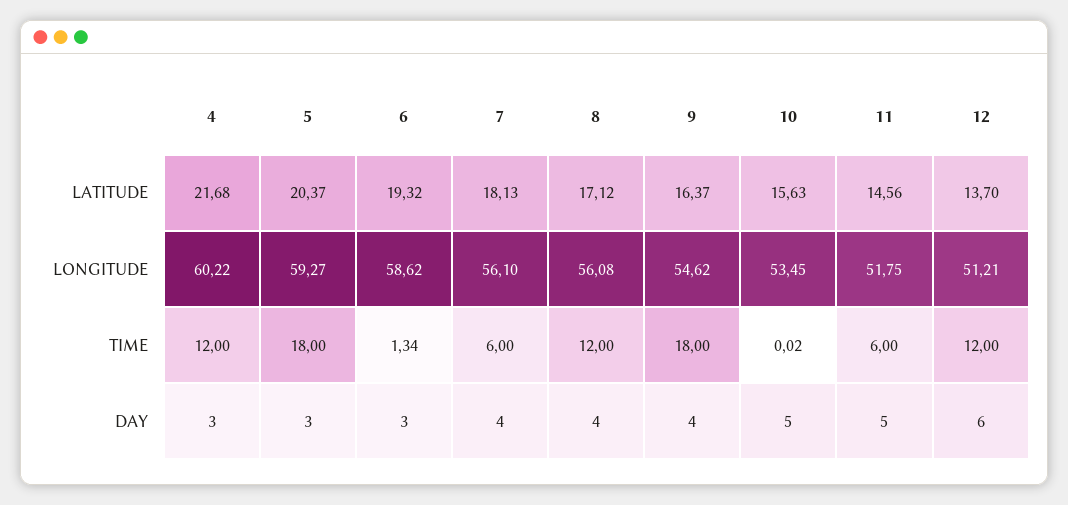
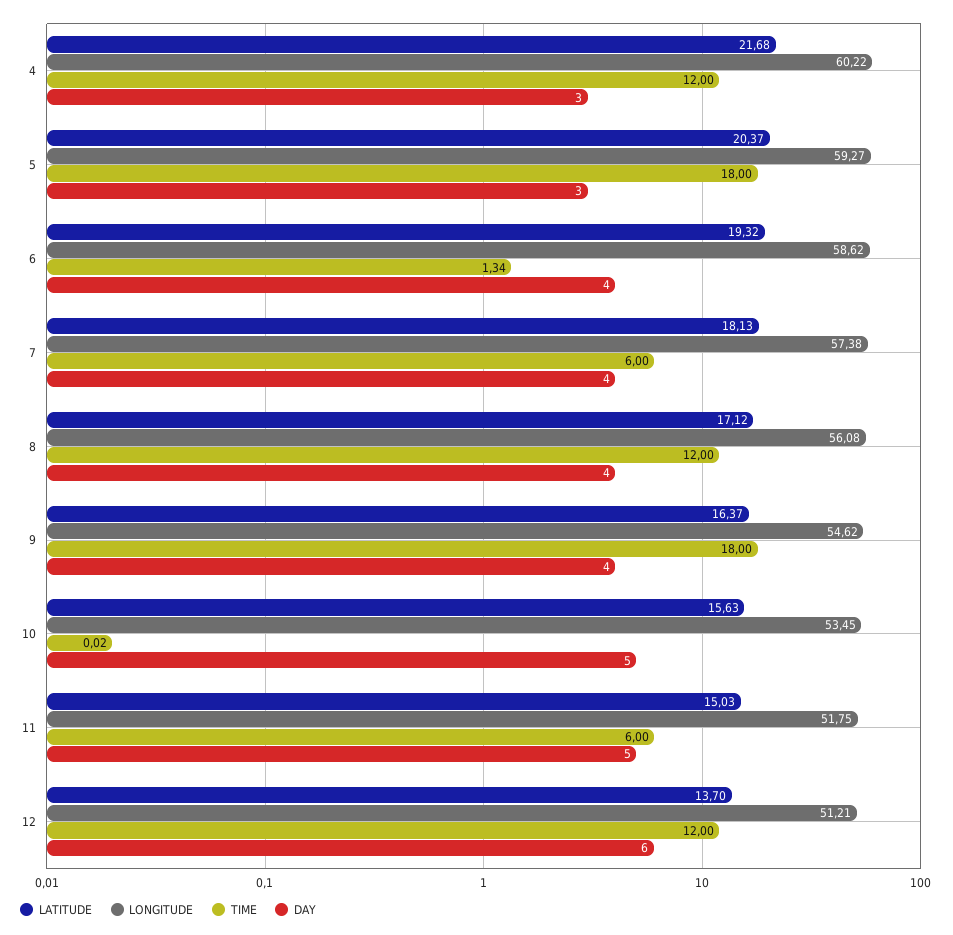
LATITUDE, 11: 14.56 -> 15.03
LONGITUDE, 7: 56.1 -> 57.38
DAY, 6: 3 -> 4

